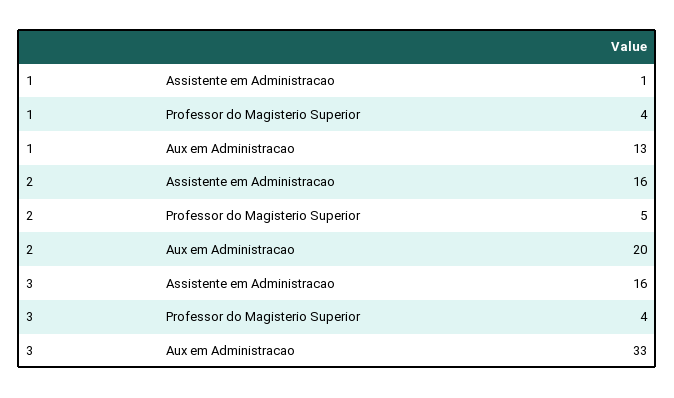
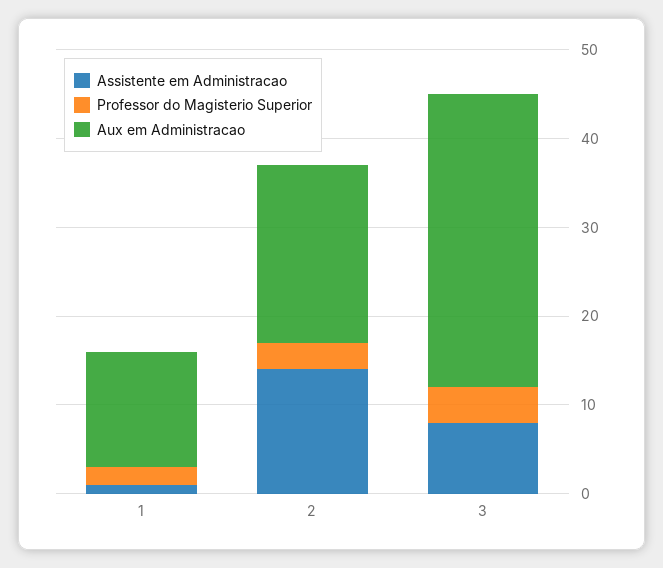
Professor do Magisterio Superior, 1: 4 -> 2
Assistente em Administracao, 2: 16 -> 14
Professor do Magisterio Superior, 2: 5 -> 3
Assistente em Administracao, 3: 16 -> 8

